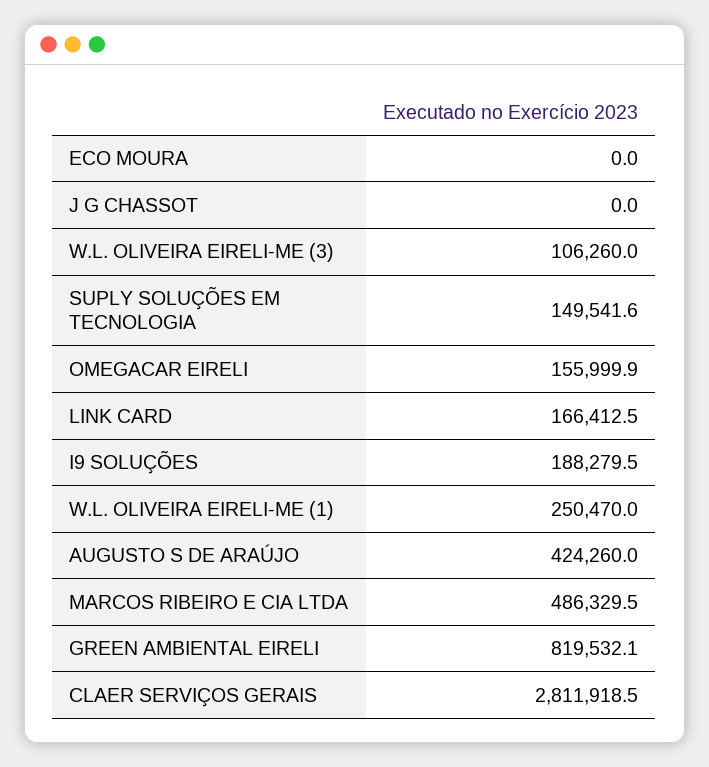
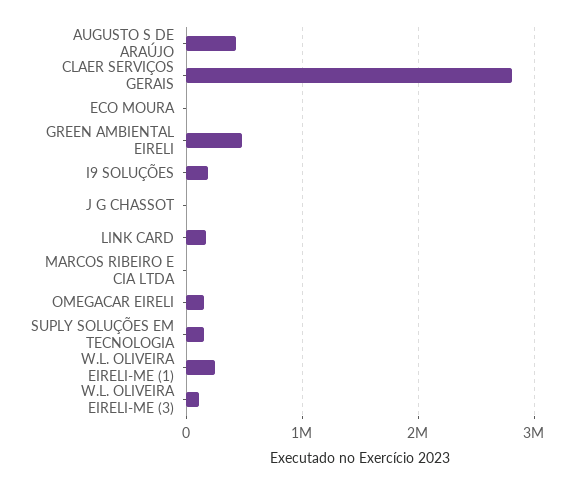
MARCOS RIBEIRO E CIA LTDA: 486329.5 -> 0
GREEN AMBIENTAL EIRELI: 819532.1 -> 500000

